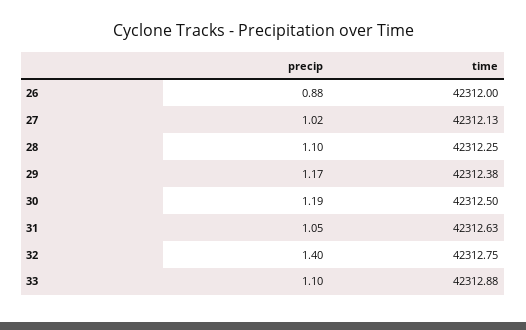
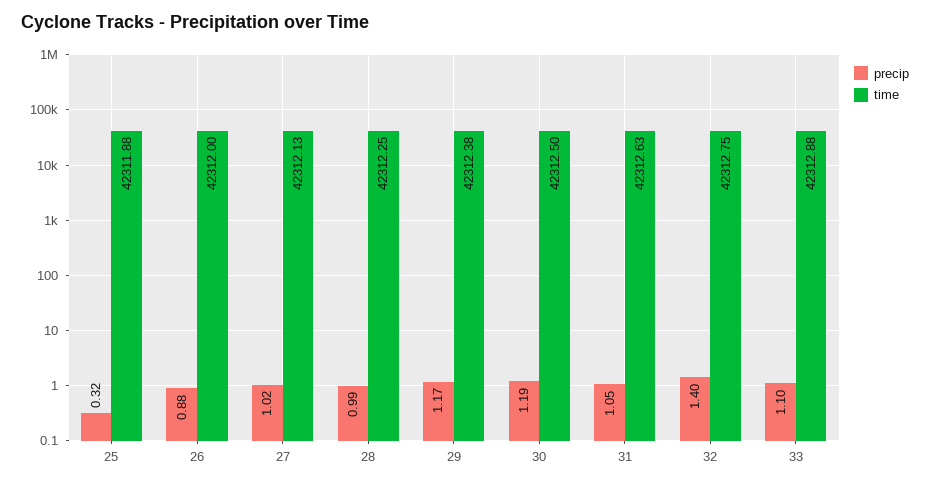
precip, 28: 1.1 -> 0.99
precip, 25: none -> 0.32
time, 25: none -> 42311.88

